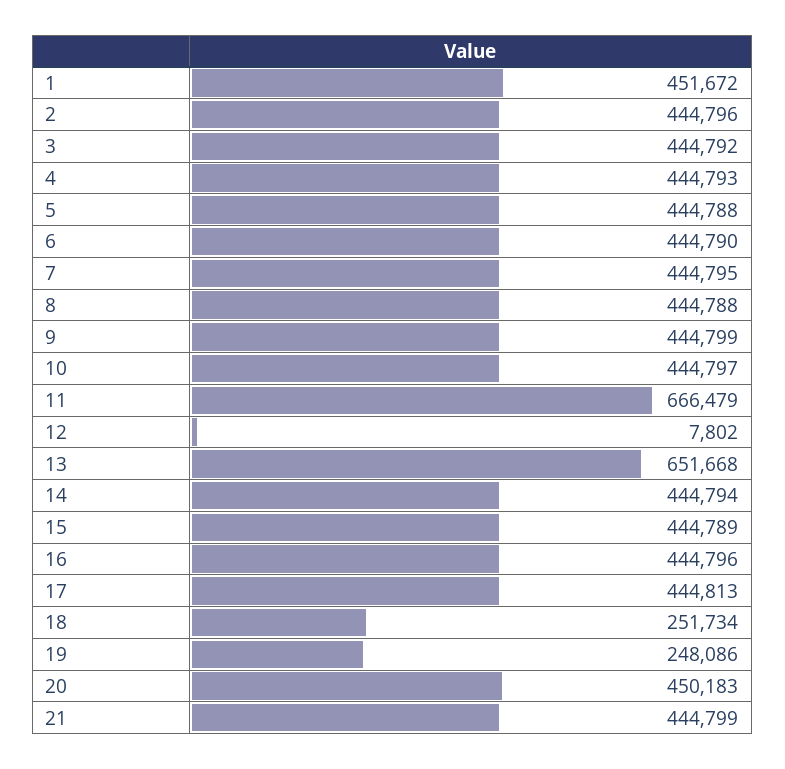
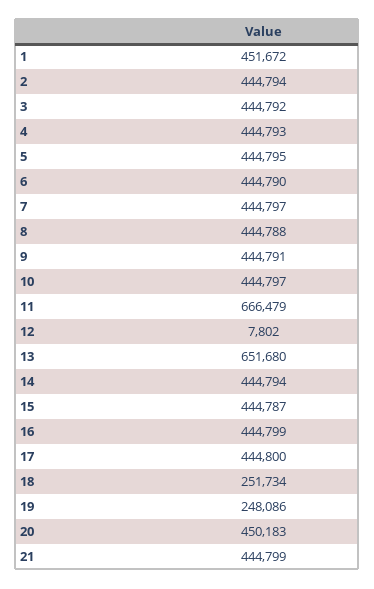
2: 444796 -> 444794
5: 444788 -> 444795
7: 444795 -> 444797
9: 444799 -> 444791
13: 651668 -> 651680
15: 444789 -> 444787
16: 444796 -> 444799
17: 444813 -> 444800

